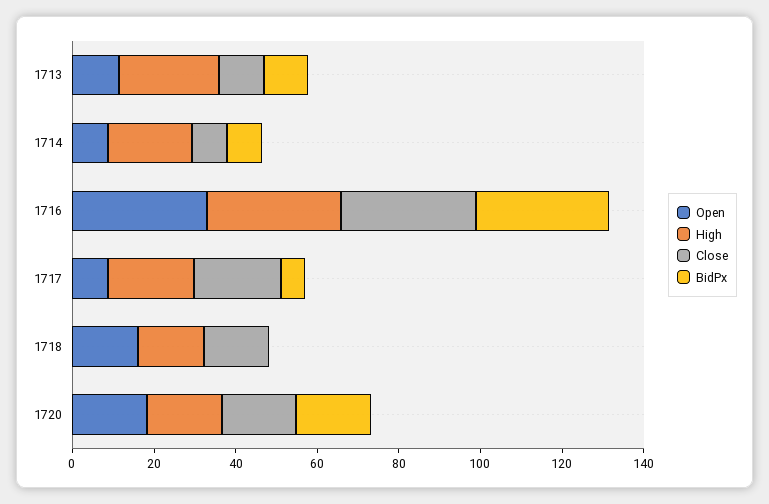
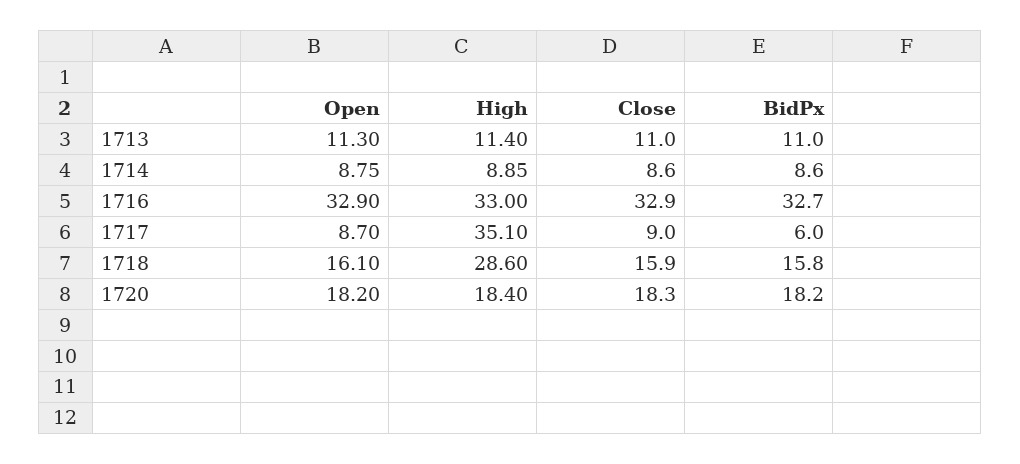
High, 1713: 25 -> 11.4
High, 1714: 20 -> 8.85
High, 1717: 20 -> 35.1
Close, 1717: 20 -> 9
High, 1718: 15 -> 28.6
BidPx, 1718: 0 -> 15.8

